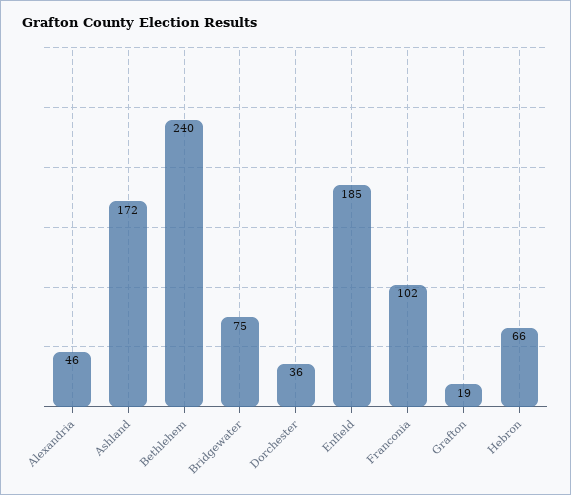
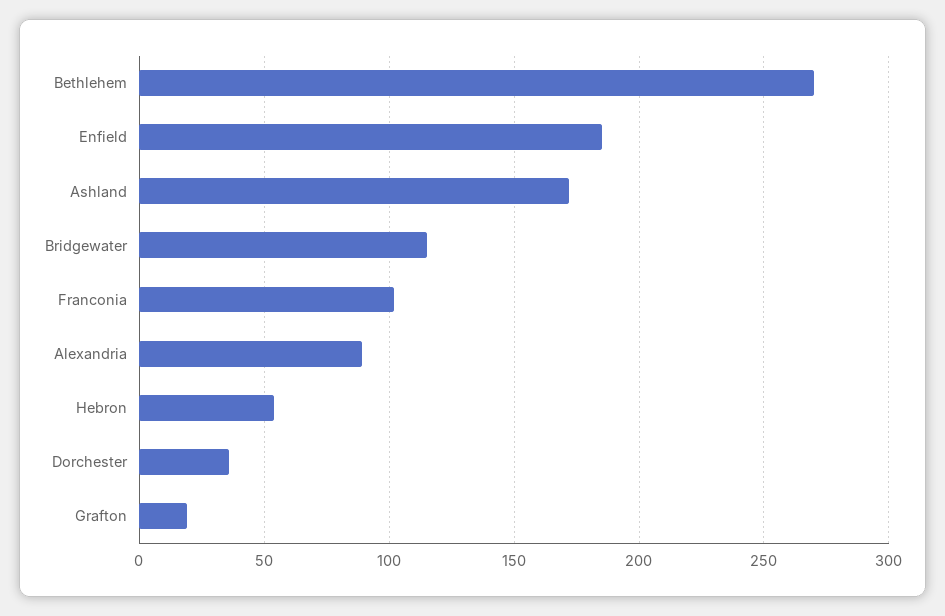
Alexandria: 46 -> 90
Bethlehem: 240 -> 270
Bridgewater: 75 -> 115
Hebron: 66 -> 55

